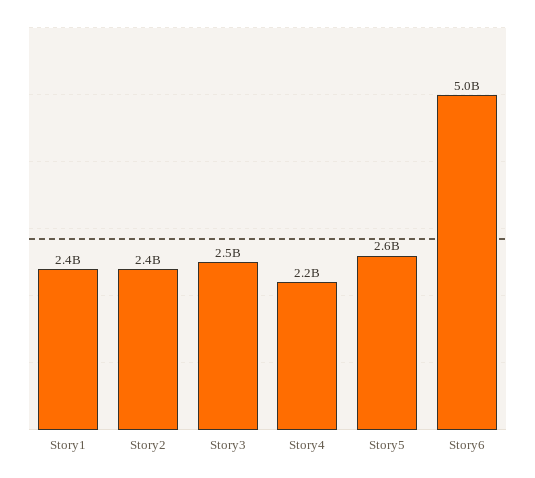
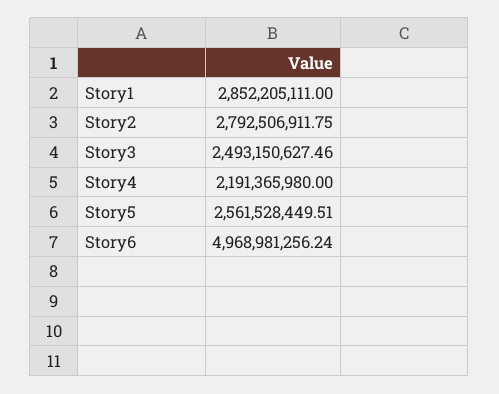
Story1: 2400000000 -> 2852205111
Story2: 2400000000 -> 2792506911.75

